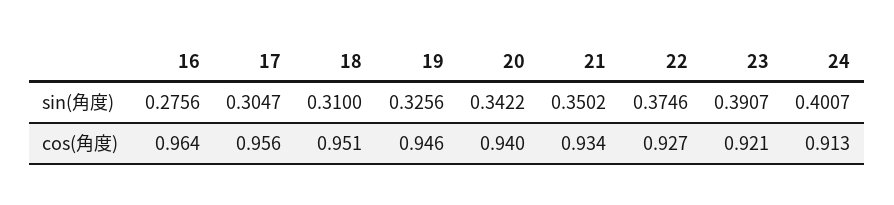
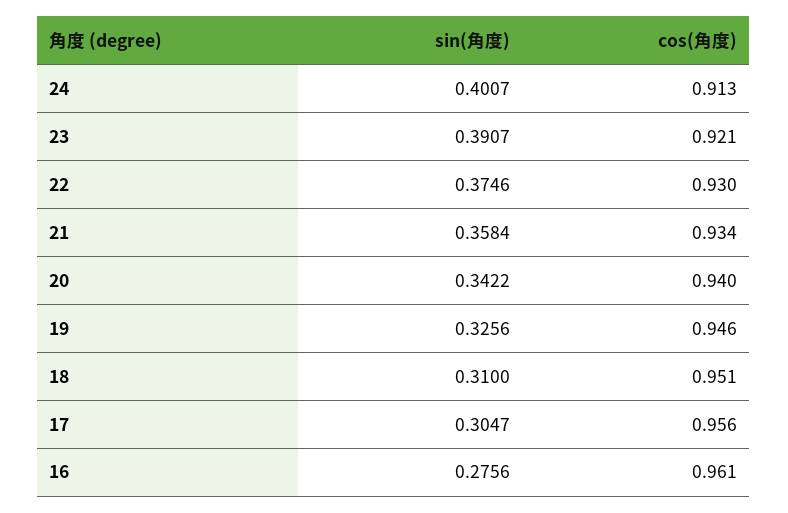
21, sin(角度): 0.3502 -> 0.3584
16, cos(角度): 0.964 -> 0.961
22, cos(角度): 0.927 -> 0.93

